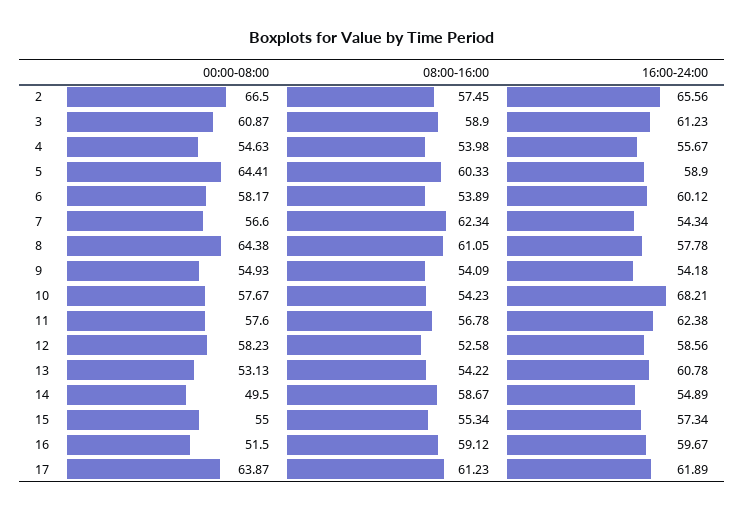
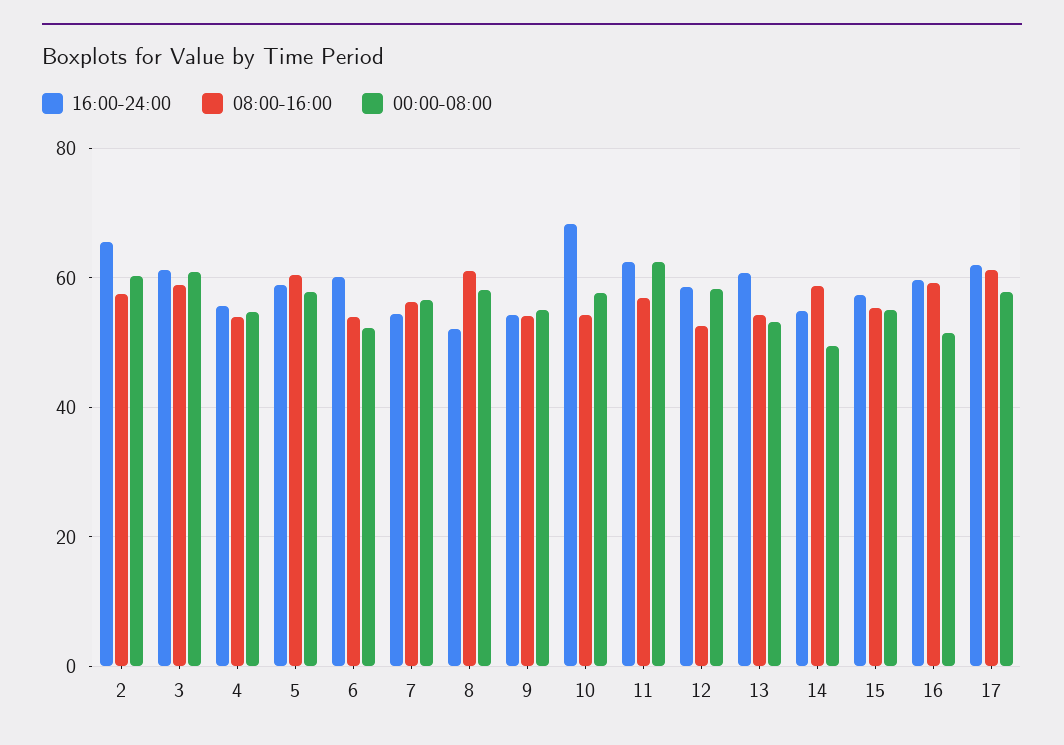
00:00-08:00, 2: 66.5 -> 60
00:00-08:00, 5: 64.41 -> 58
00:00-08:00, 6: 58.17 -> 52
08:00-16:00, 7: 62.34 -> 56
00:00-08:00, 8: 64.38 -> 58
16:00-24:00, 8: 57.78 -> 52
00:00-08:00, 11: 57.6 -> 62
00:00-08:00, 17: 63.87 -> 58

